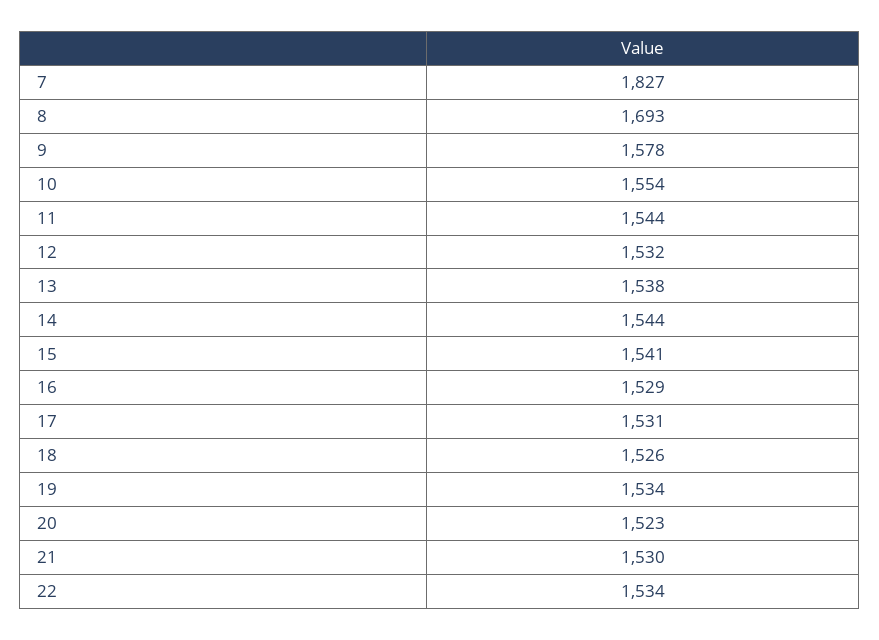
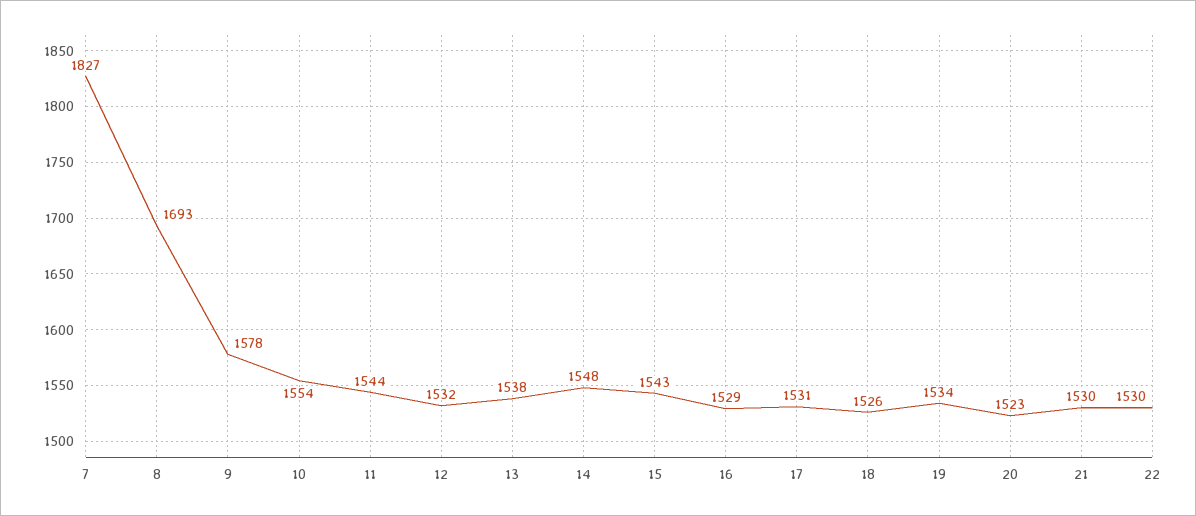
14: 1544 -> 1548
15: 1541 -> 1543
22: 1534 -> 1530

